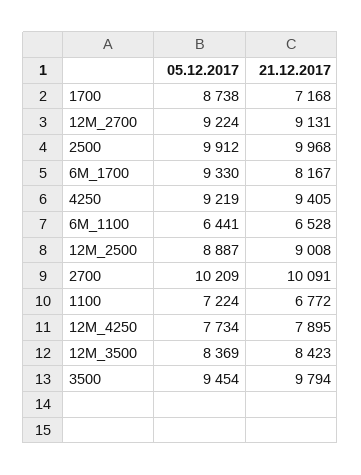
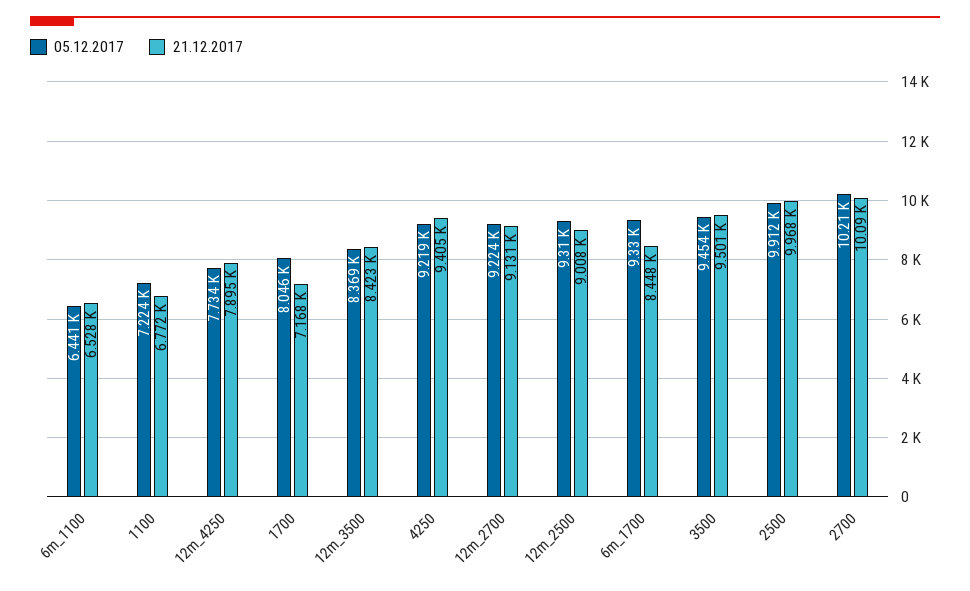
05.12.2017, 1700: 8738 -> 8046
21.12.2017, 6M_1700: 8167 -> 8448
05.12.2017, 12M_2500: 8887 -> 9310
21.12.2017, 3500: 9794 -> 9501

